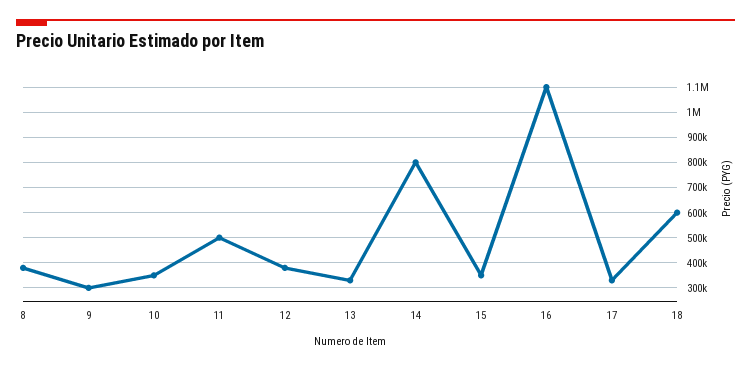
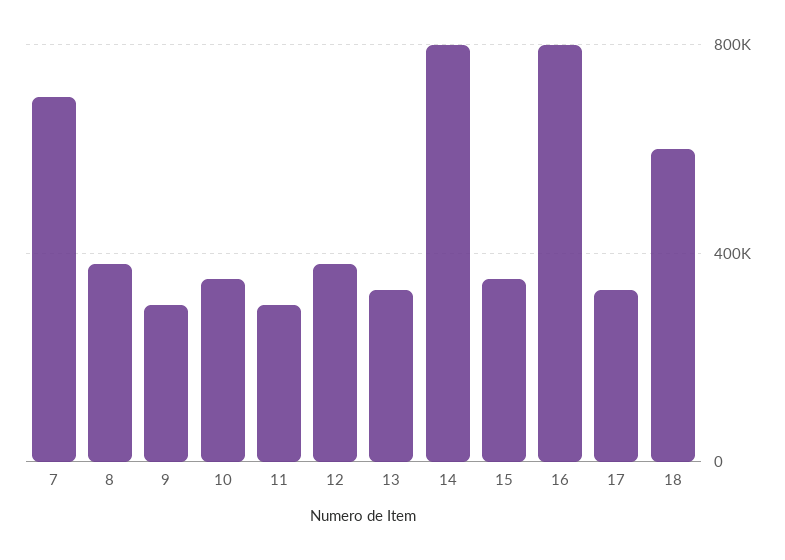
11: 500000 -> 300000
16: 1100000 -> 800000
7: none -> 700000

